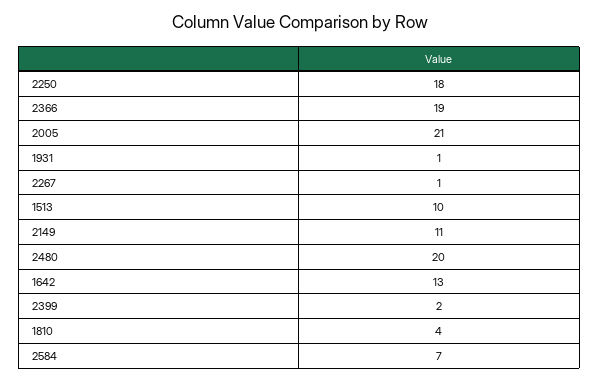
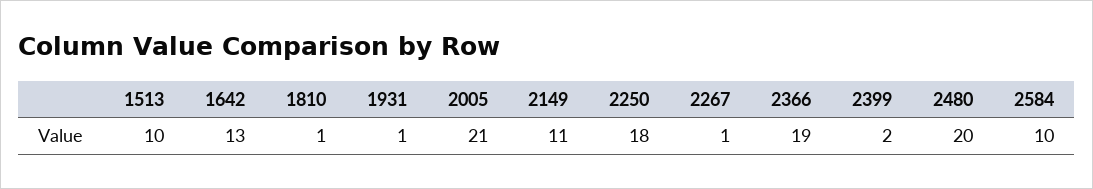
1810: 4 -> 1
2584: 7 -> 10

